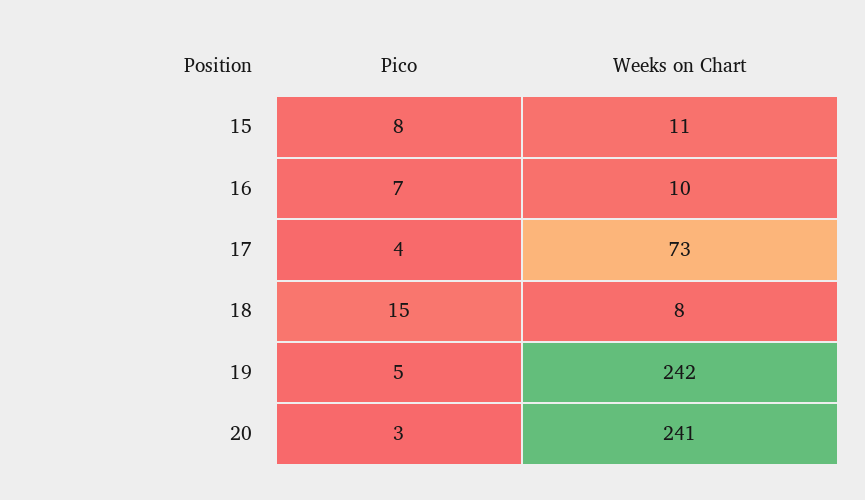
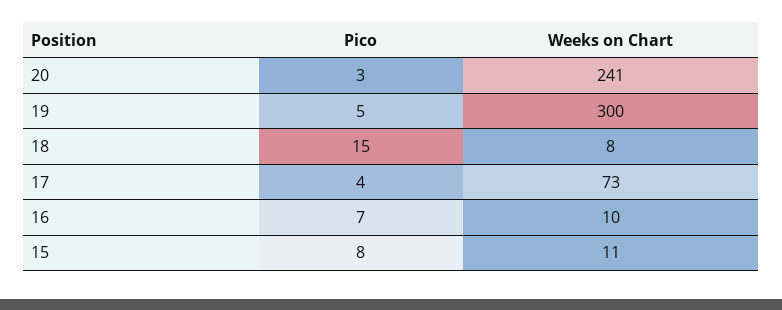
Weeks on Chart, 19: 242 -> 300

